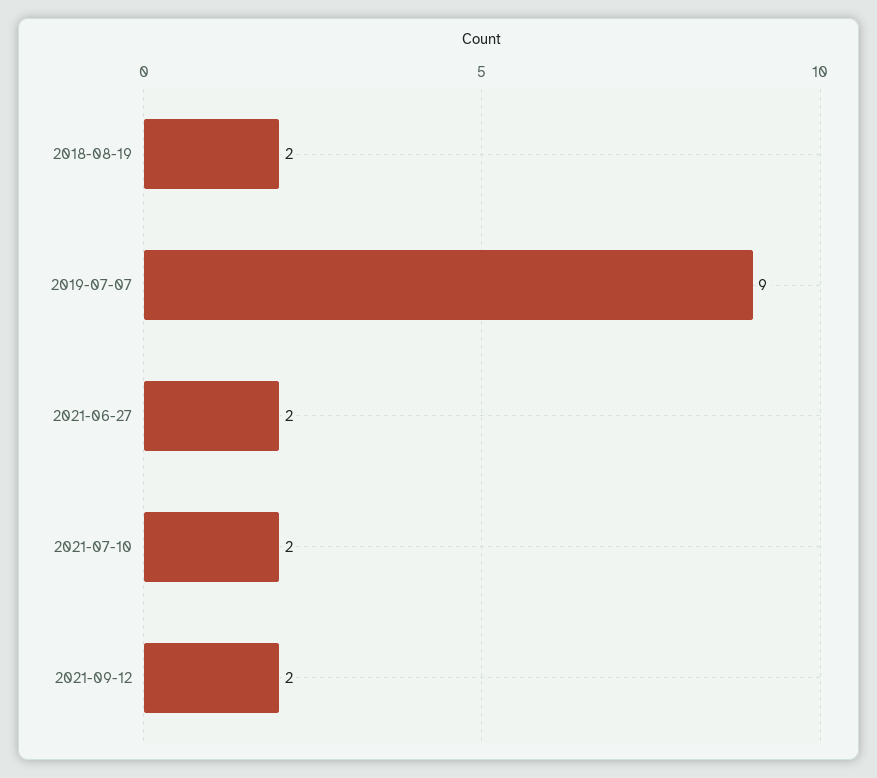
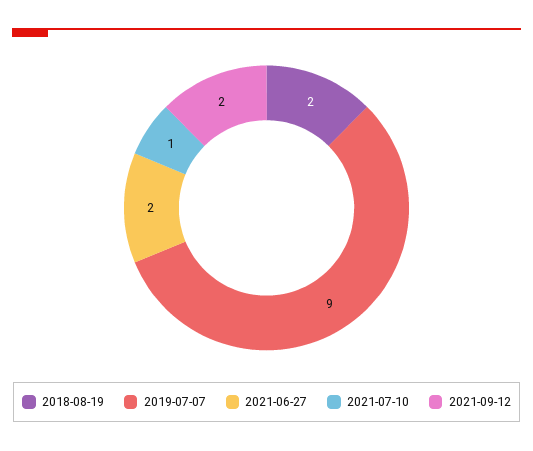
2021-07-10: 2 -> 1

